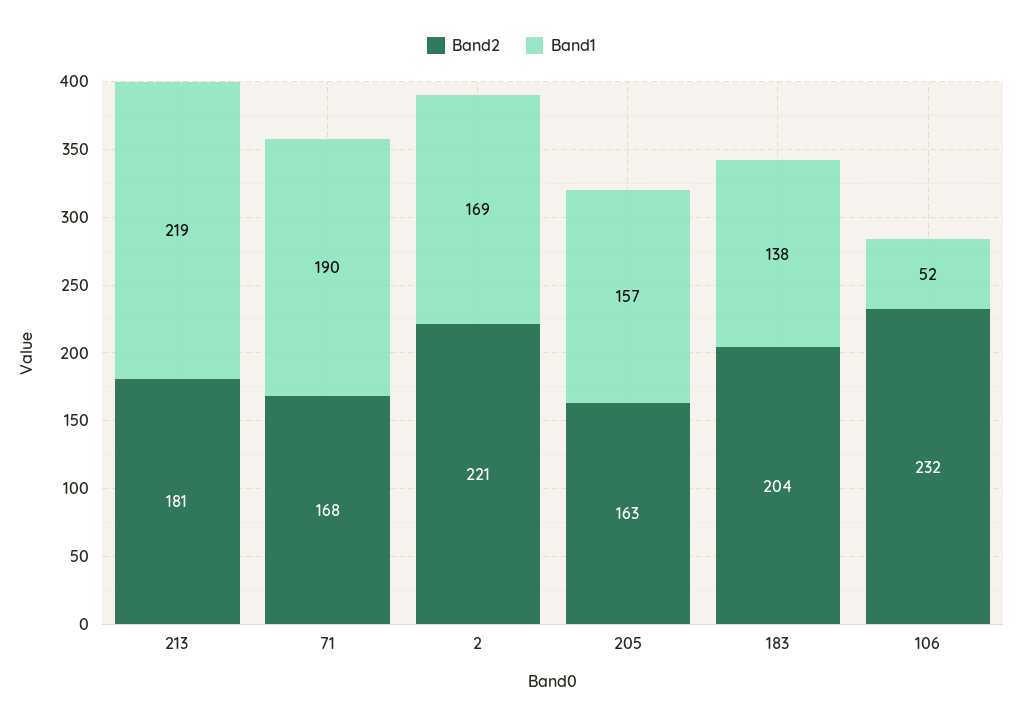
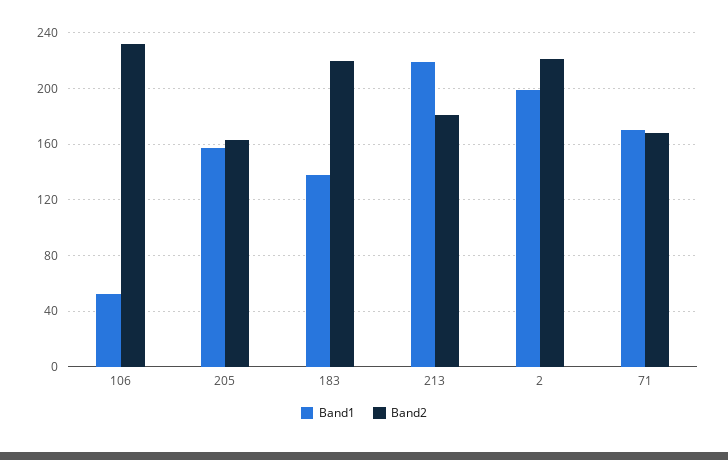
Band1, 71: 190 -> 170
Band1, 2: 169 -> 200
Band2, 183: 204 -> 220

